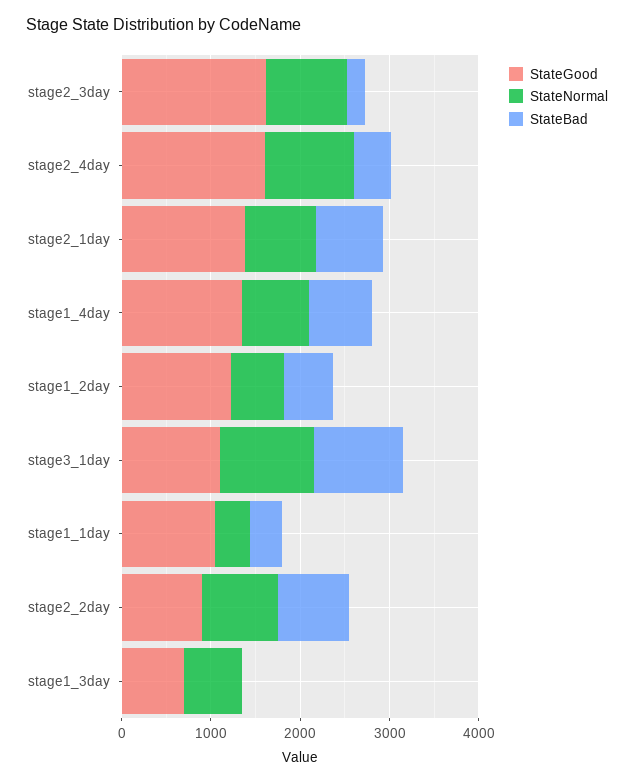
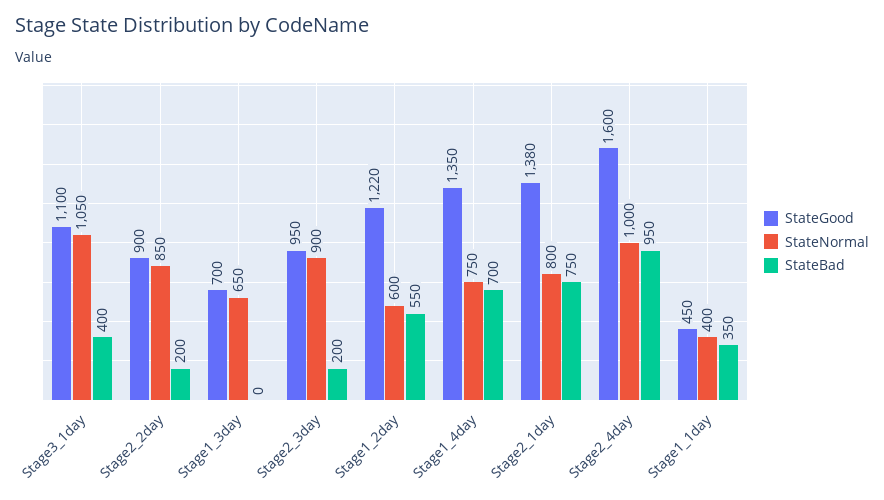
StateGood, stage2_3day: 1600 -> 950
StateBad, stage2_4day: 400 -> 950
StateBad, stage3_1day: 1000 -> 400
StateGood, stage1_1day: 1000 -> 450
StateBad, stage2_2day: 800 -> 200

